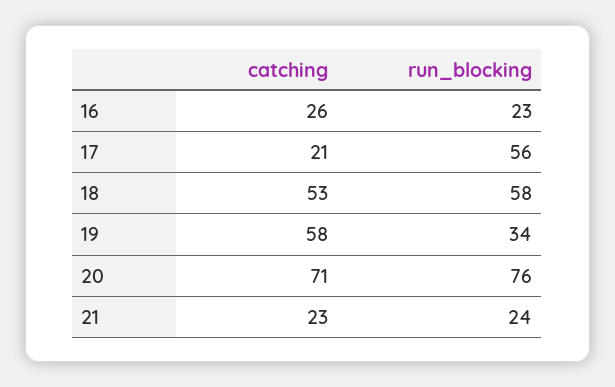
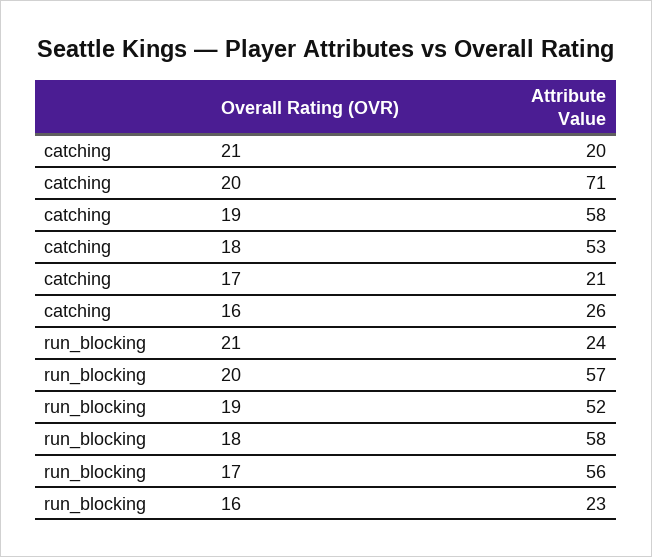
run_blocking, 19: 34 -> 52
run_blocking, 20: 76 -> 57
catching, 21: 23 -> 20

